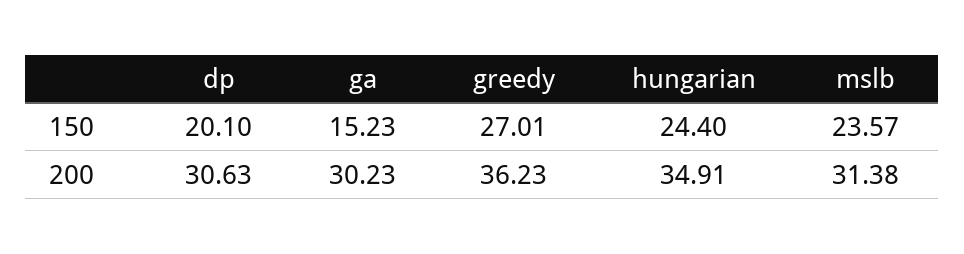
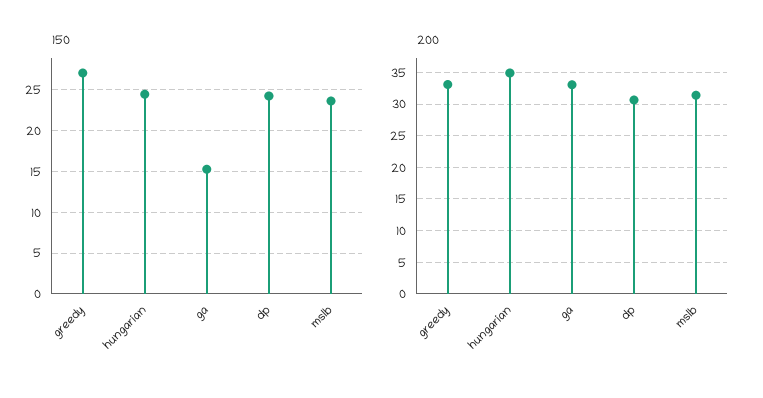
150, dp: 20.1 -> 24
200, ga: 30.23 -> 33
200, greedy: 36.23 -> 33

